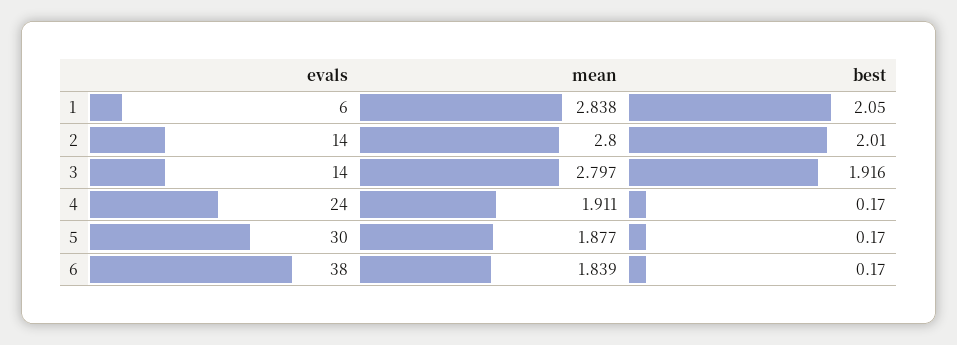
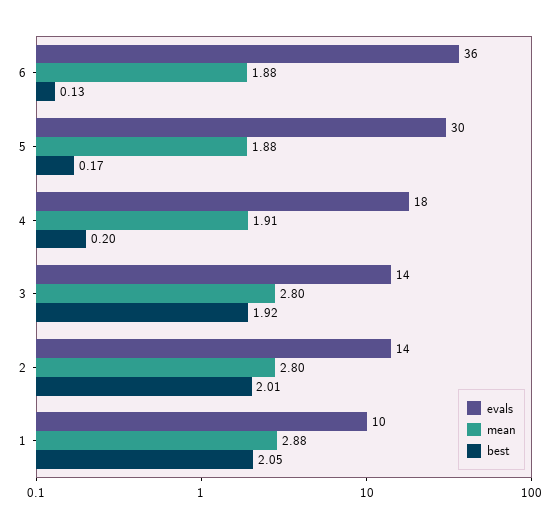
evals, 1: 6 -> 10
mean, 1: 2.838 -> 2.88
evals, 4: 24 -> 18
best, 4: 0.17 -> 0.2
evals, 6: 38 -> 36
mean, 6: 1.839 -> 1.88
best, 6: 0.17 -> 0.13

